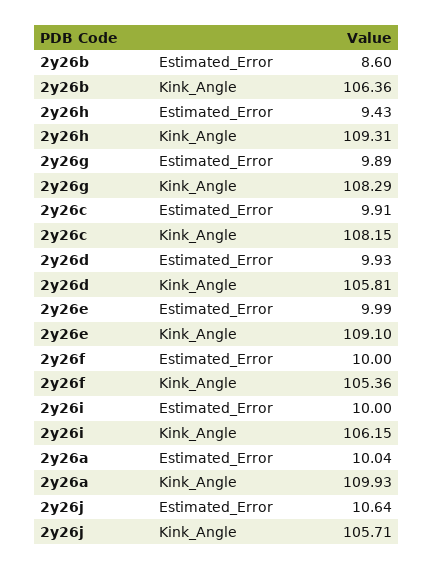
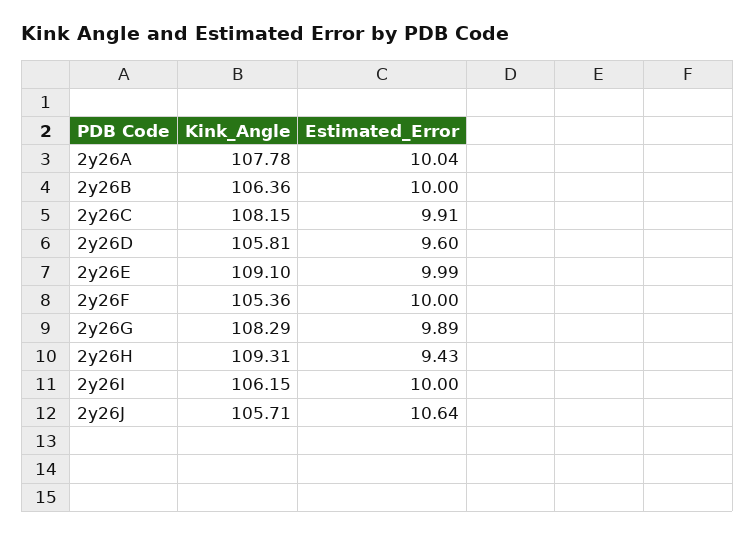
2y26b, Estimated_Error: 8.6 -> 10
2y26d, Estimated_Error: 9.93 -> 9.6
2y26a, Kink_Angle: 109.93 -> 107.78

